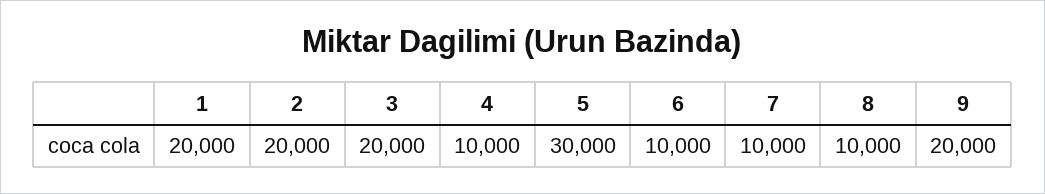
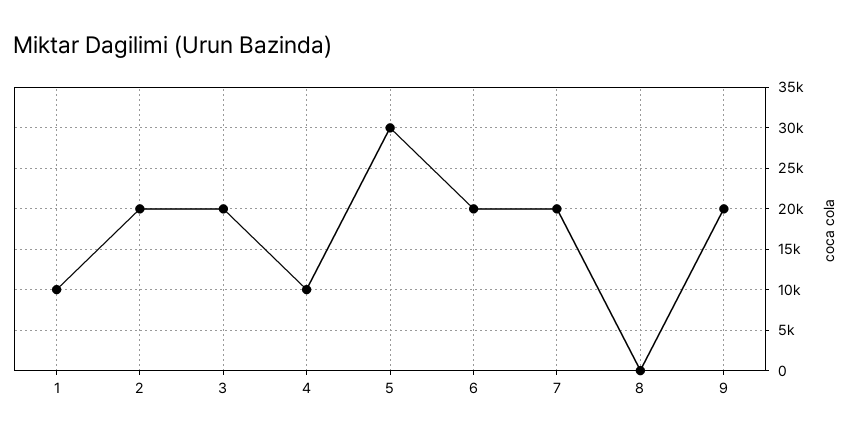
1: 20000 -> 10000
6: 10000 -> 20000
7: 10000 -> 20000
8: 10000 -> 0

